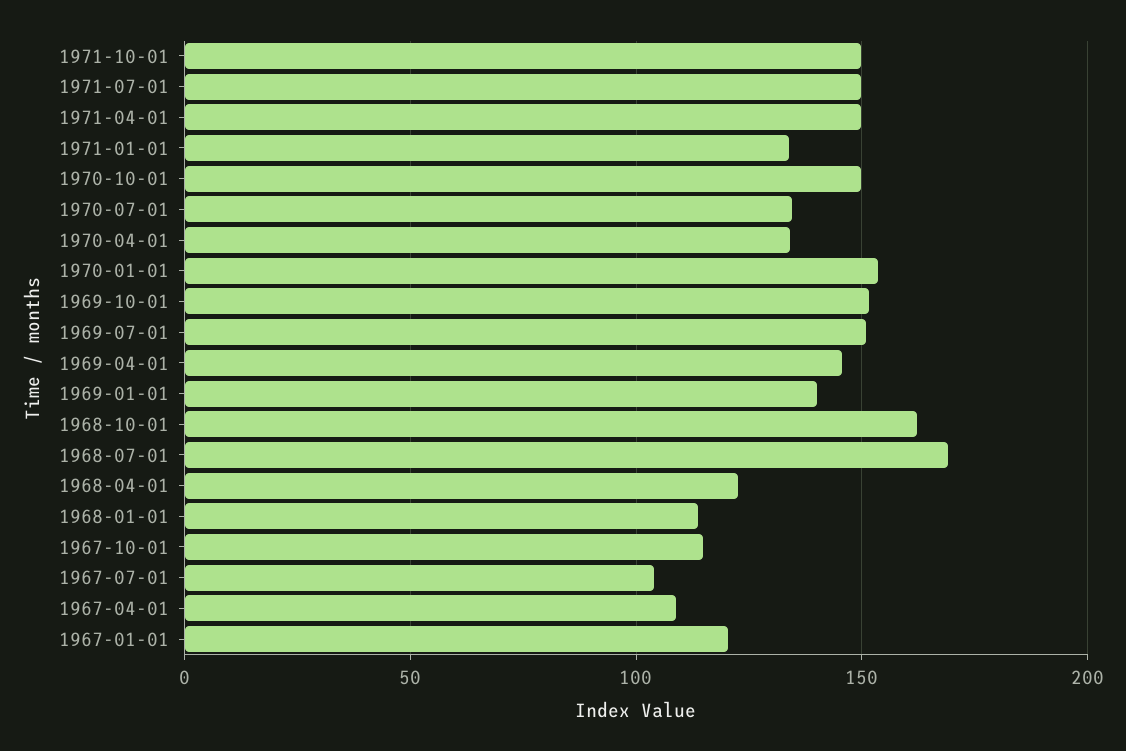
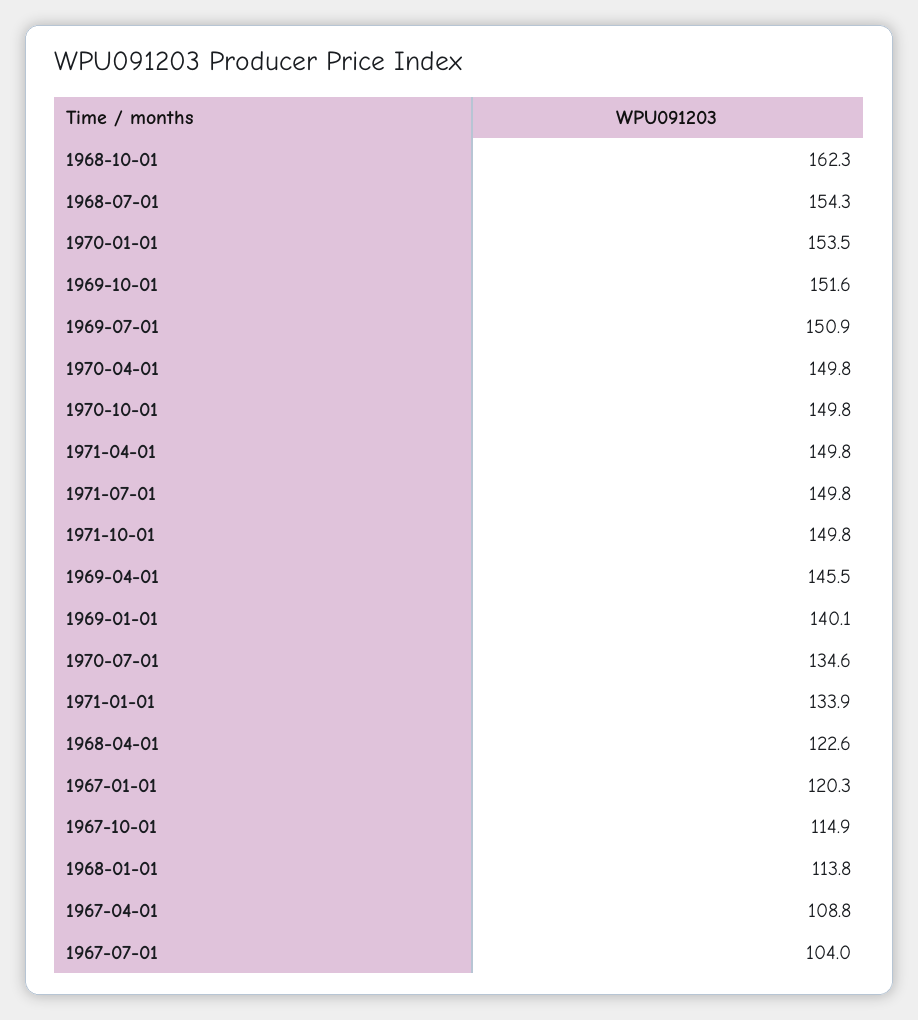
1970-04-01: 135 -> 149.8
1968-07-01: 170 -> 154.3

